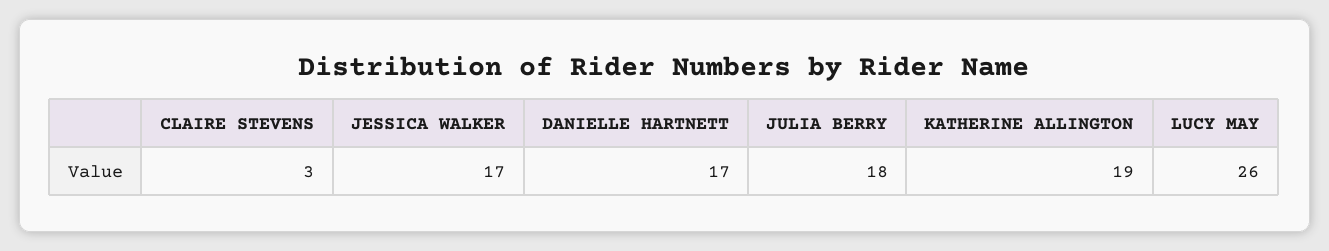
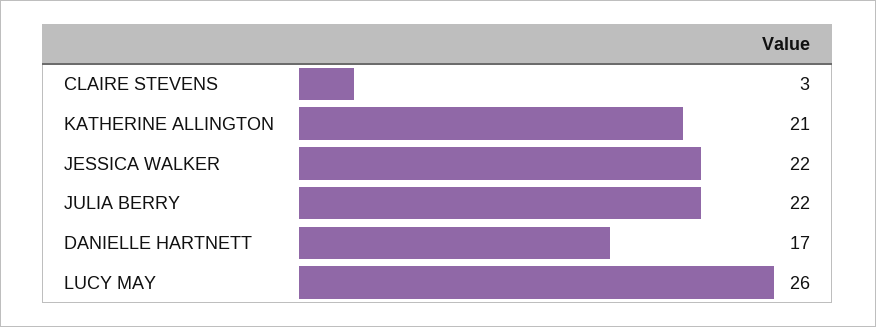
JESSICA WALKER: 17 -> 22
JULIA BERRY: 18 -> 22
KATHERINE ALLINGTON: 19 -> 21

